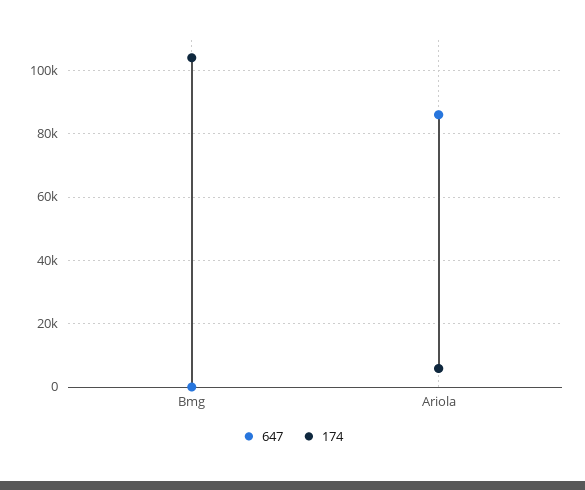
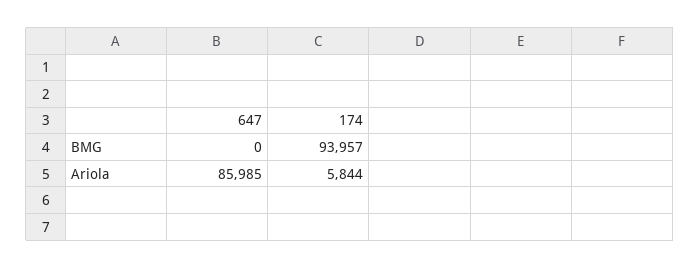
174, Bmg: 104000 -> 93957

